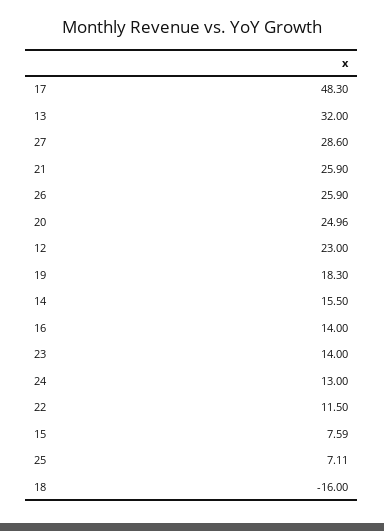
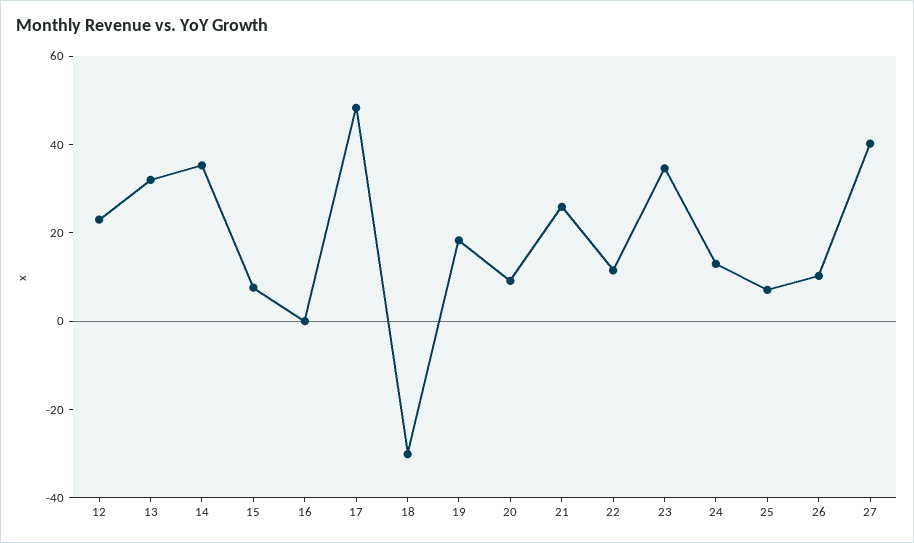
27: 28.6 -> 40
26: 25.9 -> 10
20: 24.96 -> 10
14: 15.5 -> 35
16: 14 -> 0
23: 14 -> 35
18: -16 -> -30

